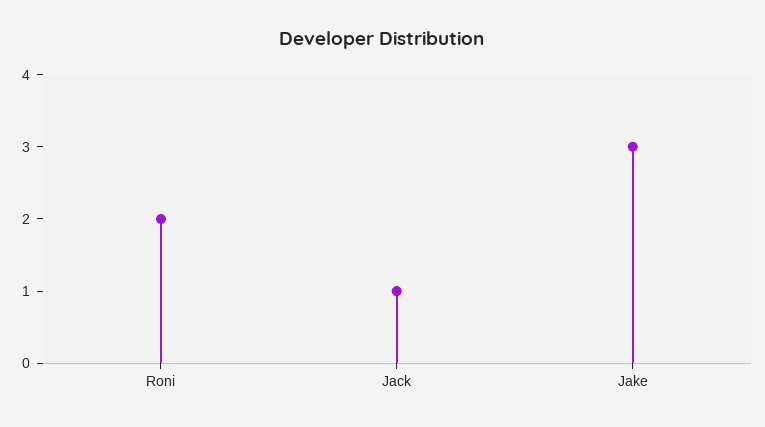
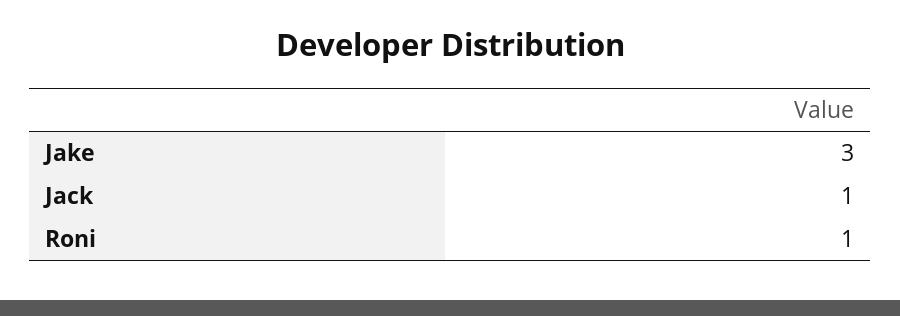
Roni: 2 -> 1

